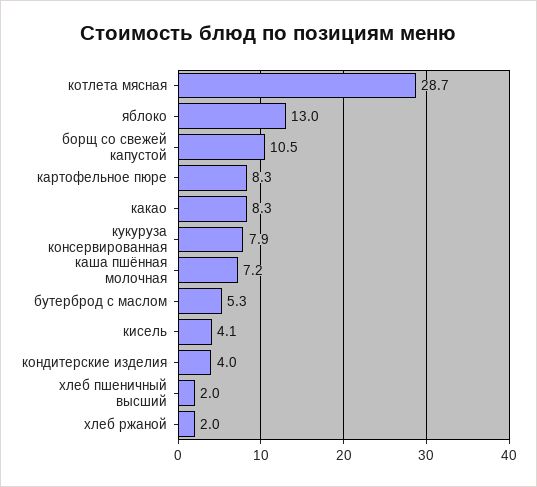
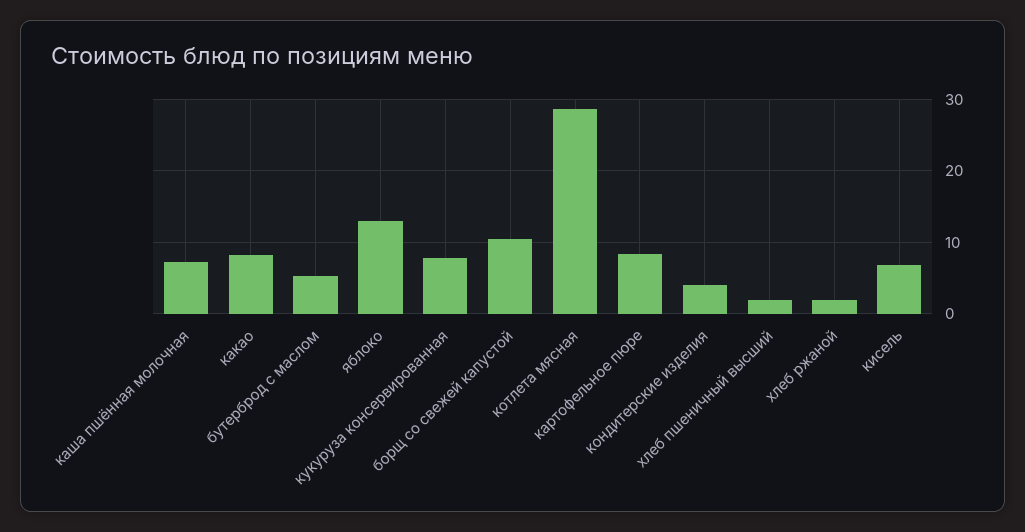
кисель: 4.1 -> 7

